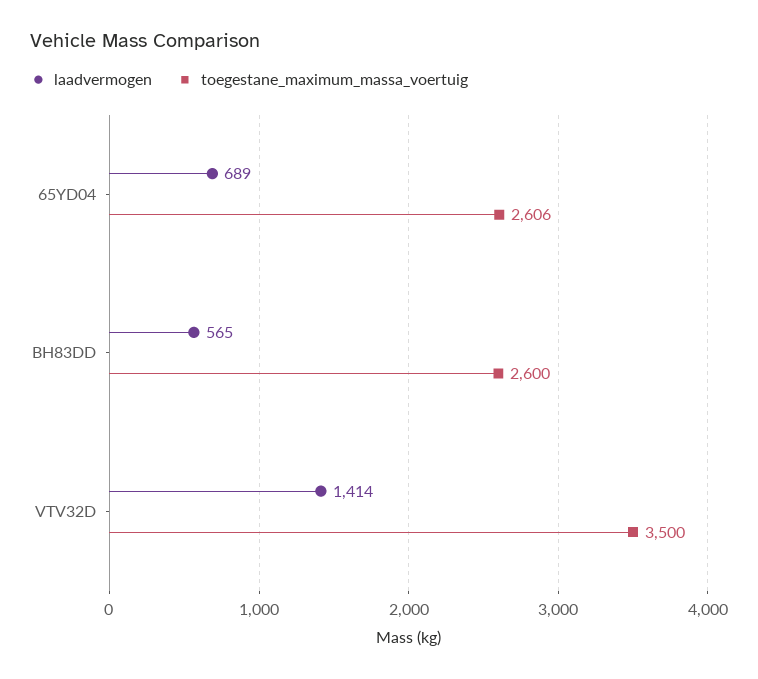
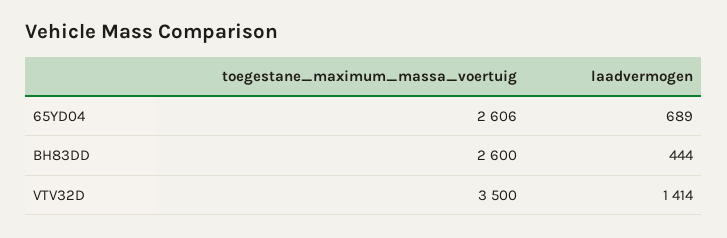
laadvermogen, BH83DD: 565 -> 444

